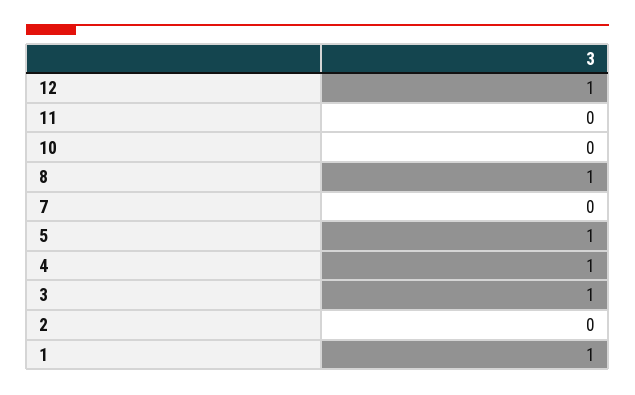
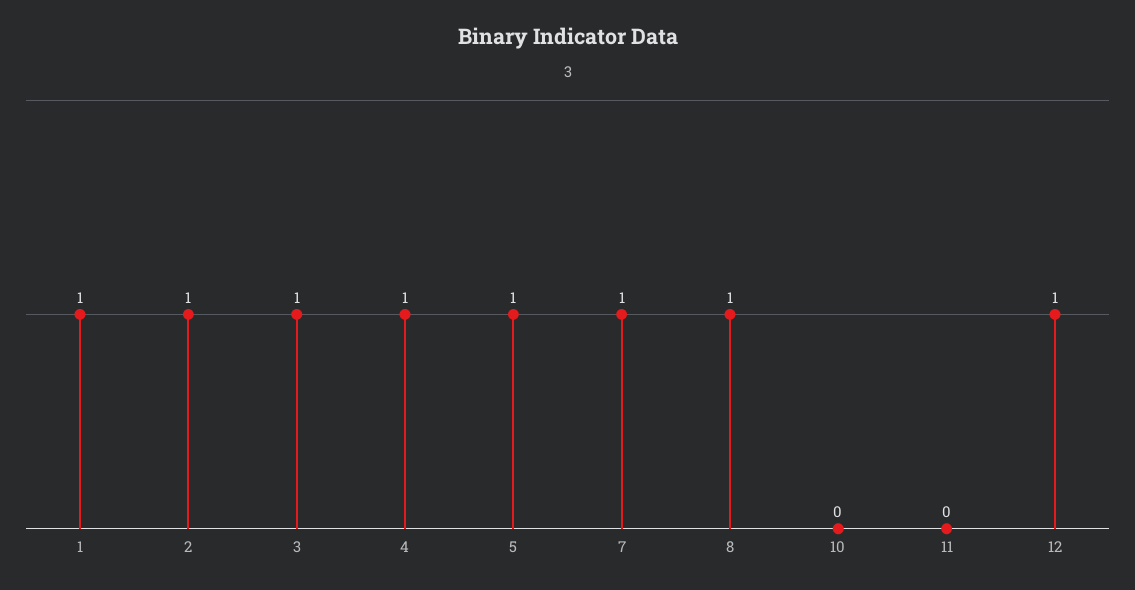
7: 0 -> 1
2: 0 -> 1

